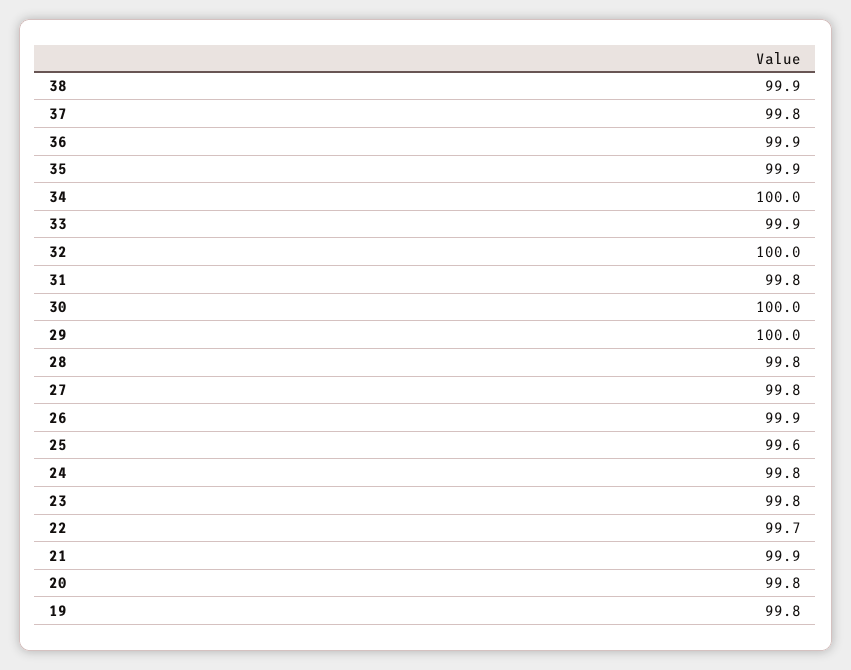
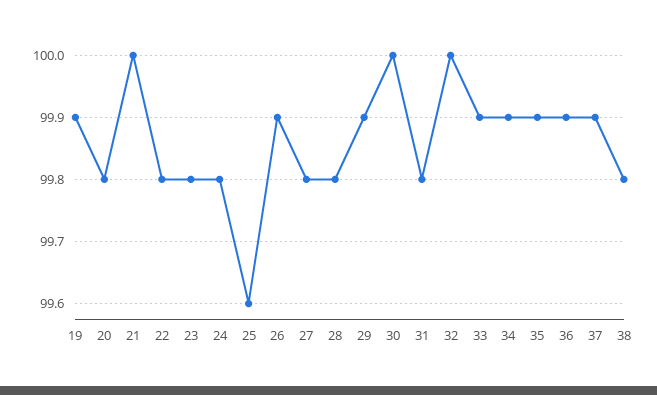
38: 99.9 -> 99.8
37: 99.8 -> 99.9
34: 100 -> 99.9
29: 100 -> 99.9
22: 99.7 -> 99.8
21: 99.9 -> 100
19: 99.8 -> 99.9

